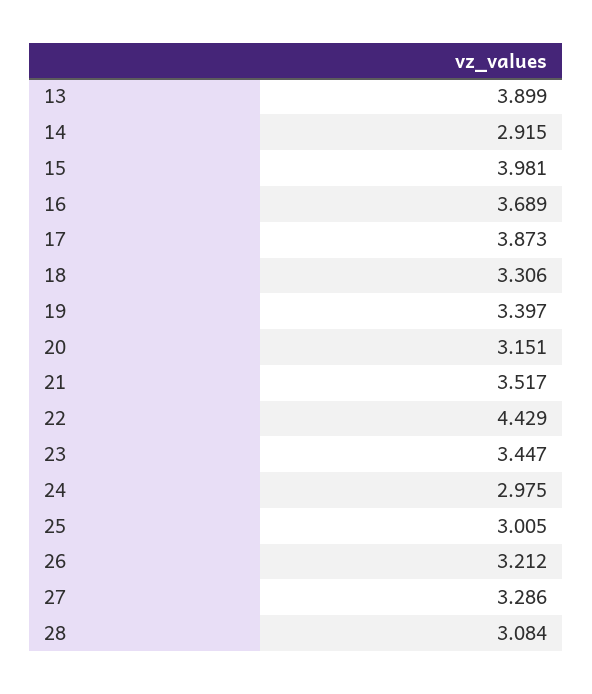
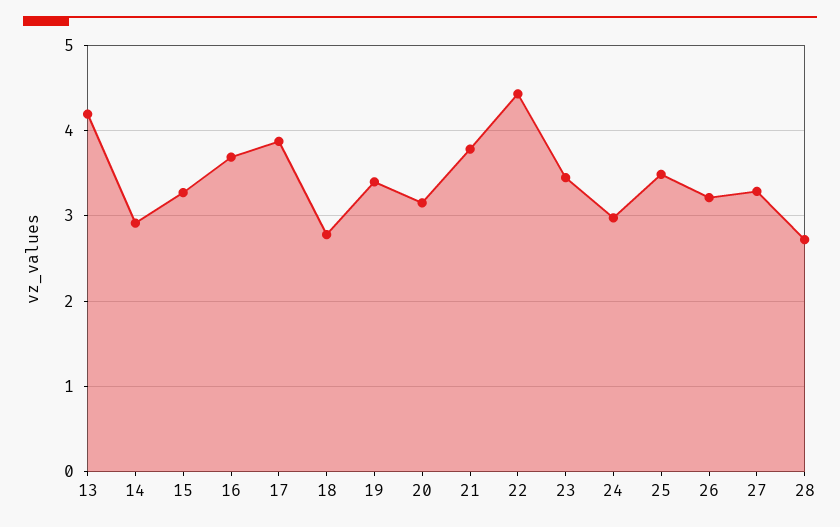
13: 3.899 -> 4.2
15: 3.981 -> 3.3
18: 3.306 -> 2.8
21: 3.517 -> 3.8
25: 3.005 -> 3.5
28: 3.084 -> 2.7

